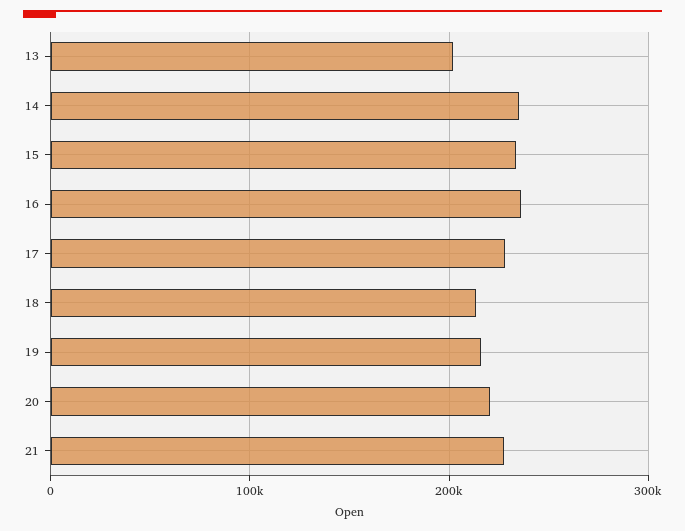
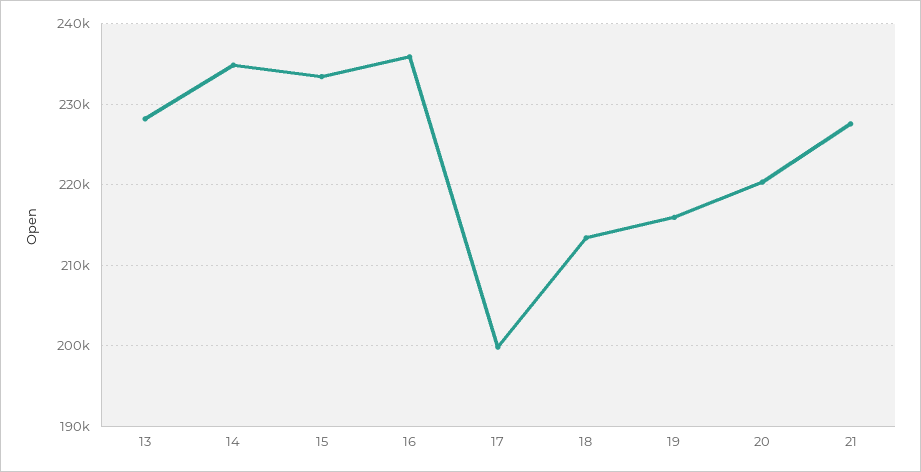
13: 200000 -> 228000
17: 230000 -> 200000

